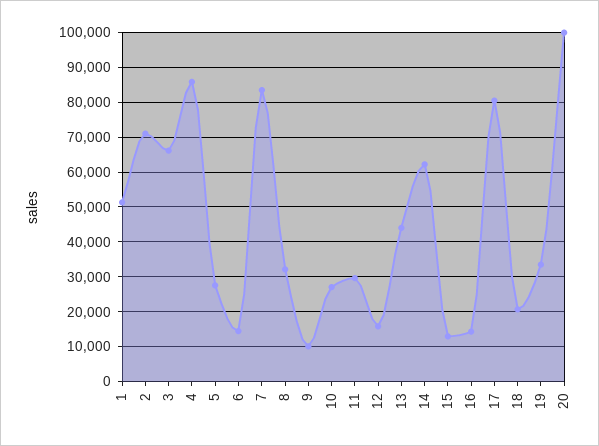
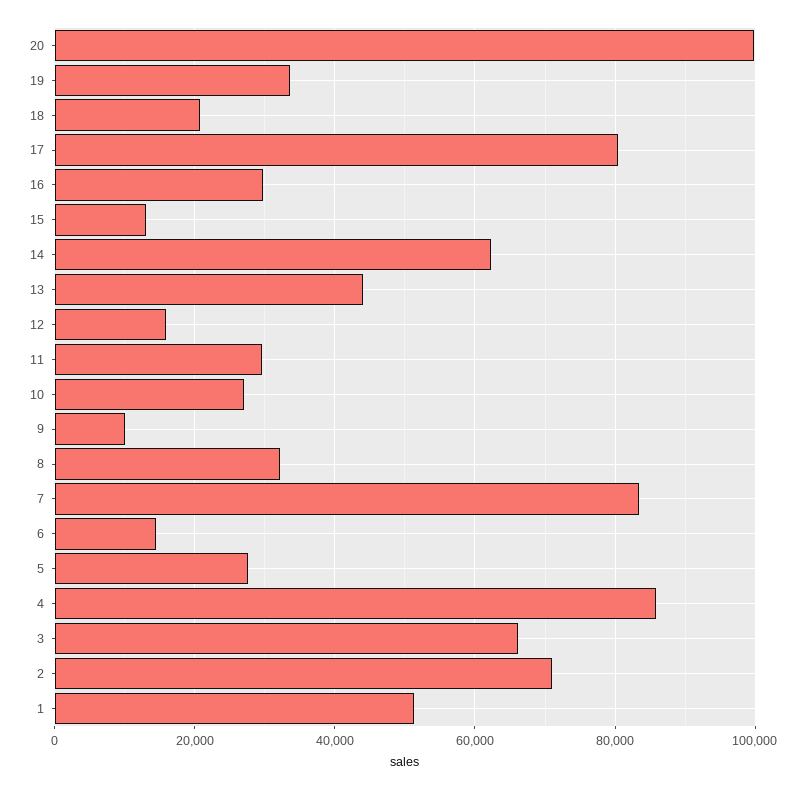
16: 14000 -> 30000

